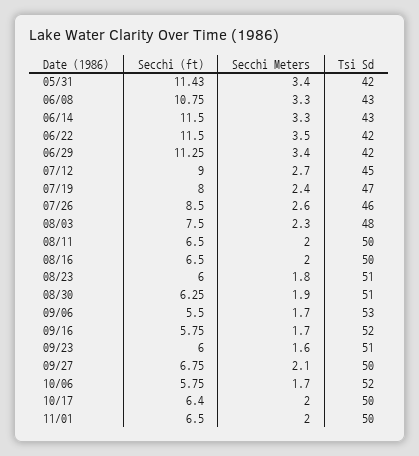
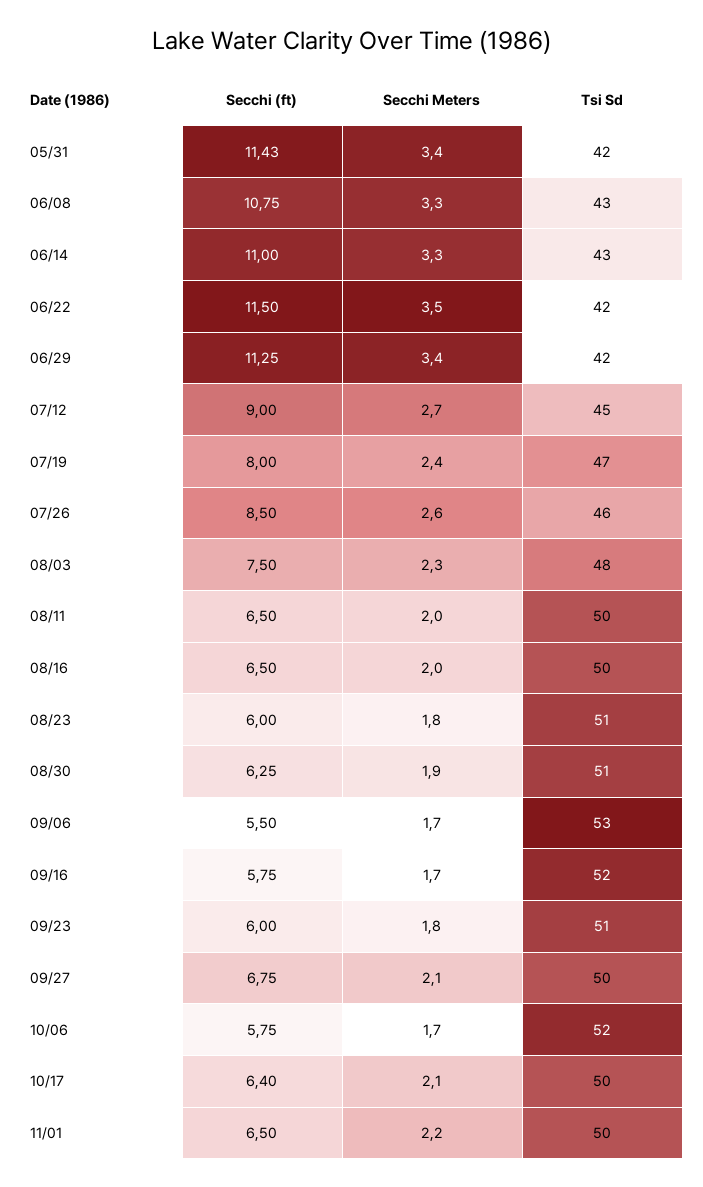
Secchi (ft), 06/14: 11.5 -> 11
Secchi Meters, 09/23: 1.6 -> 1.8
Secchi Meters, 10/17: 2 -> 2.1
Secchi Meters, 11/01: 2 -> 2.2

